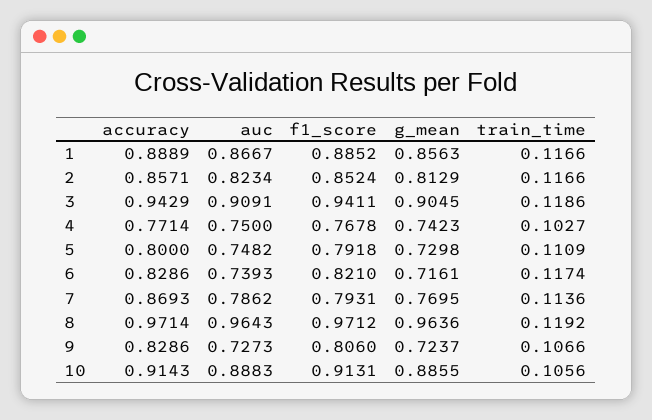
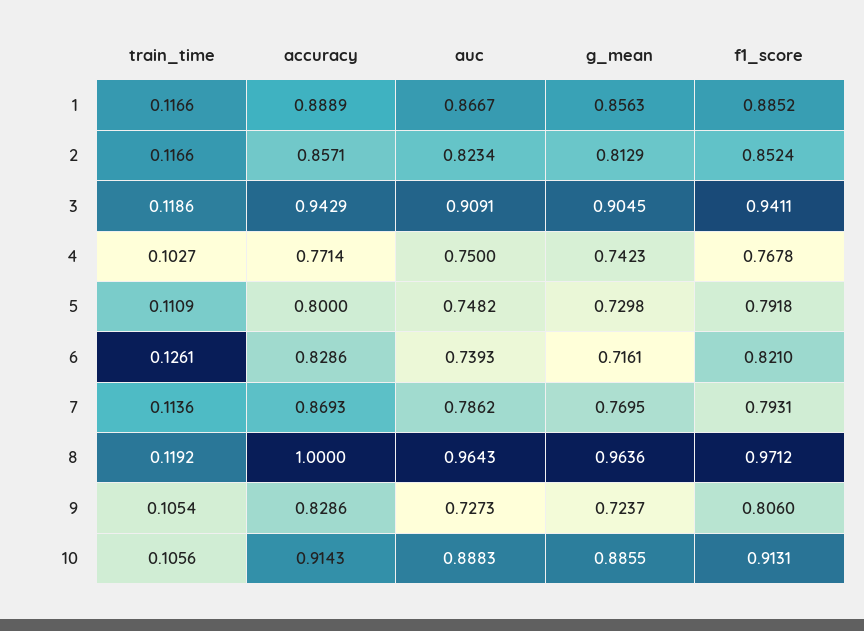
train_time, 6: 0.1174 -> 0.1261
accuracy, 8: 0.9714 -> 1
train_time, 9: 0.1066 -> 0.1054

